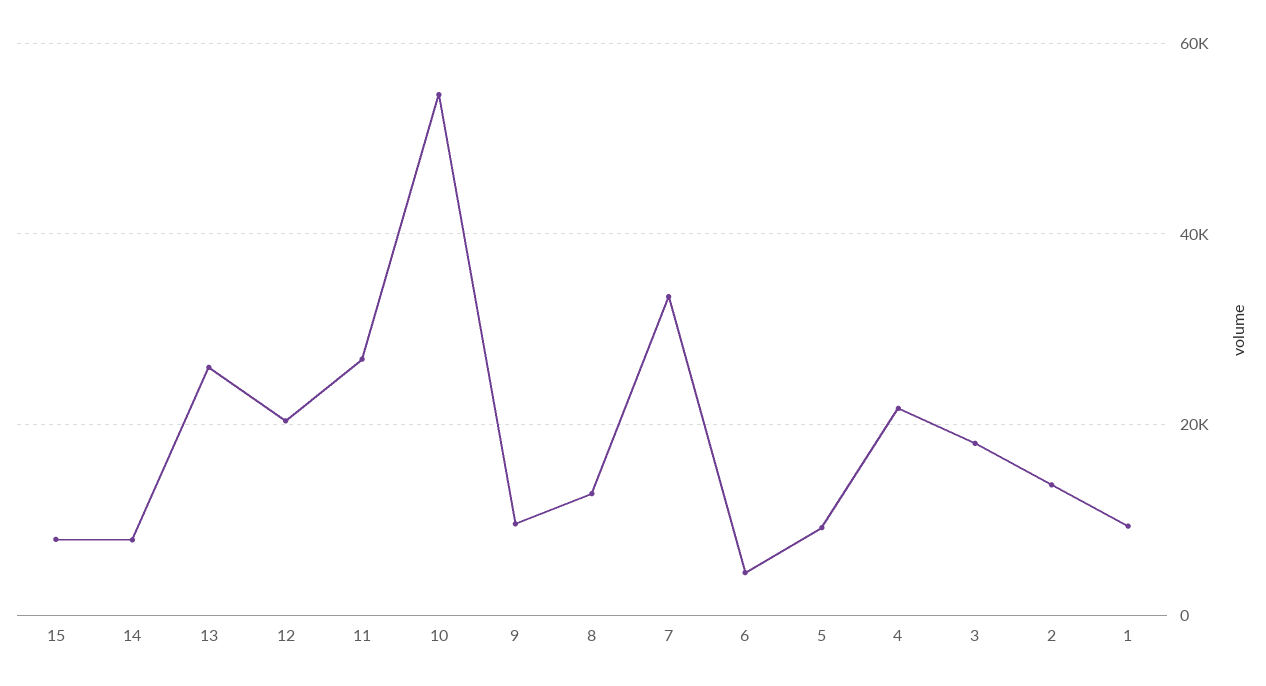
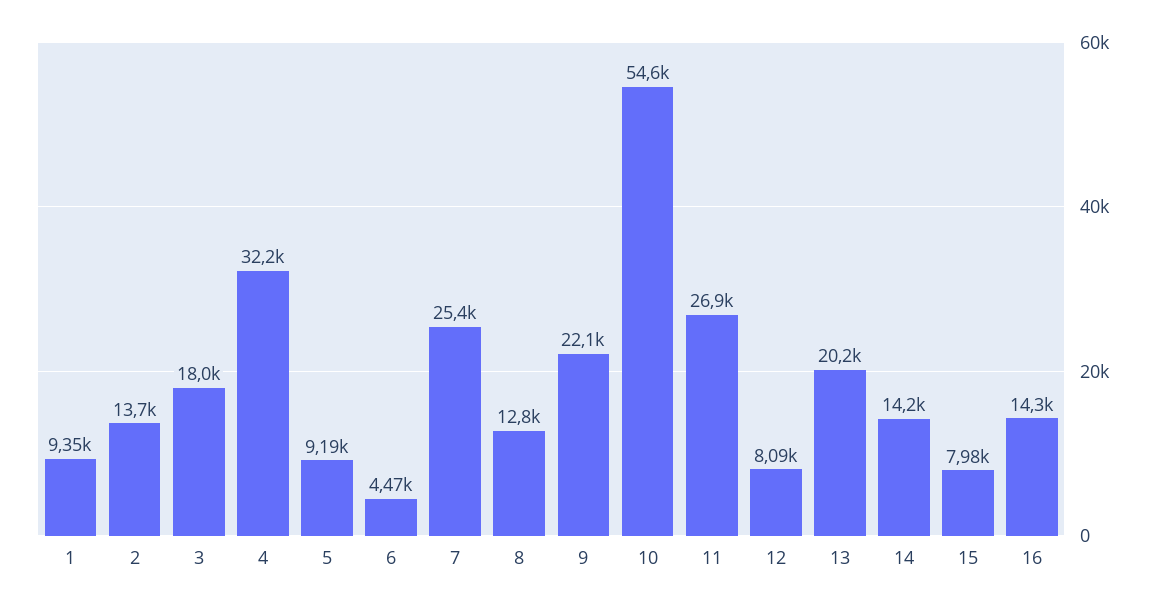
14: 8000 -> 14200
13: 26000 -> 20200
12: 20000 -> 8090
9: 10000 -> 22100
7: 34000 -> 25400
4: 22000 -> 32200
16: none -> 14300

